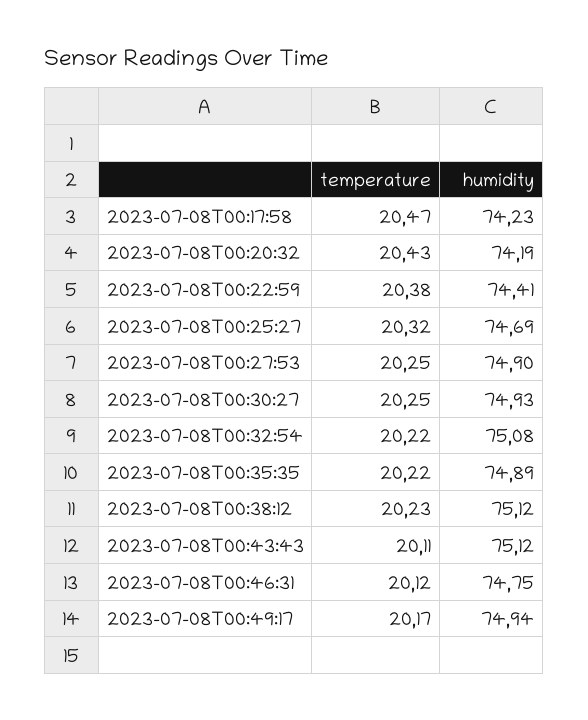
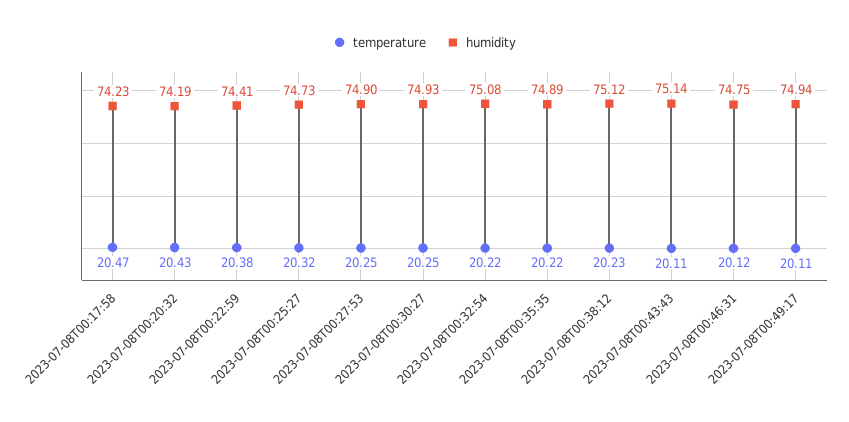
humidity, 2023-07-08T00:25:27: 74.69 -> 74.73
humidity, 2023-07-08T00:43:43: 75.12 -> 75.14
temperature, 2023-07-08T00:49:17: 20.17 -> 20.11

